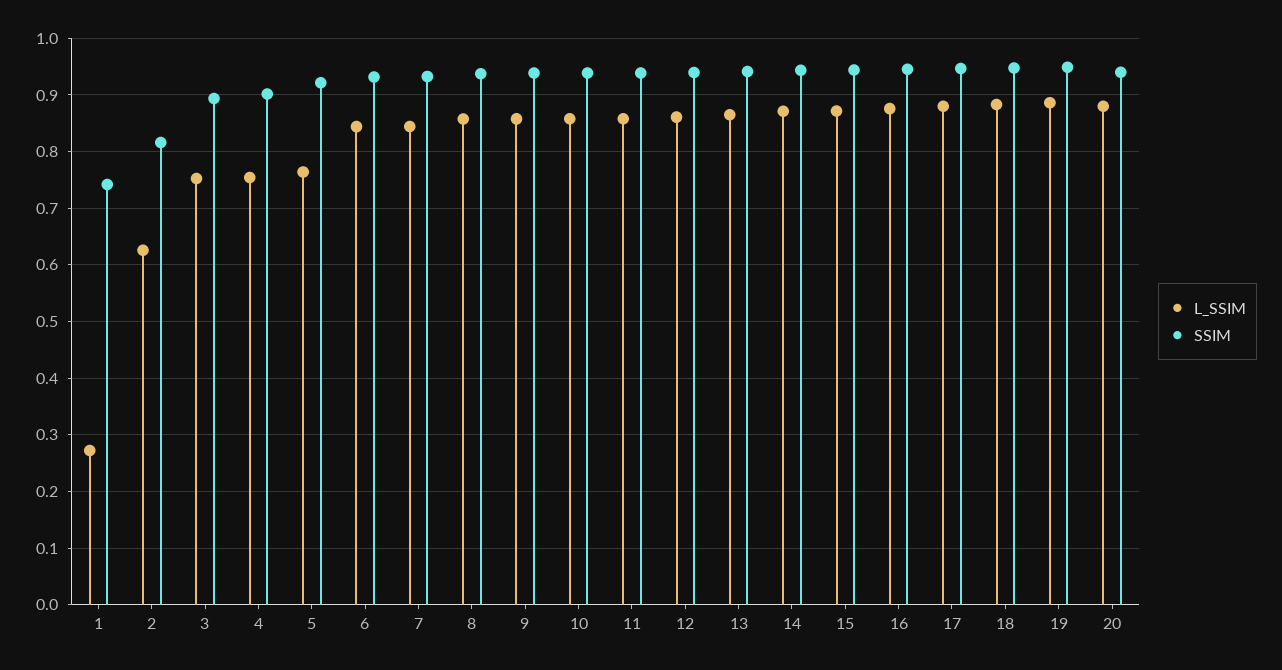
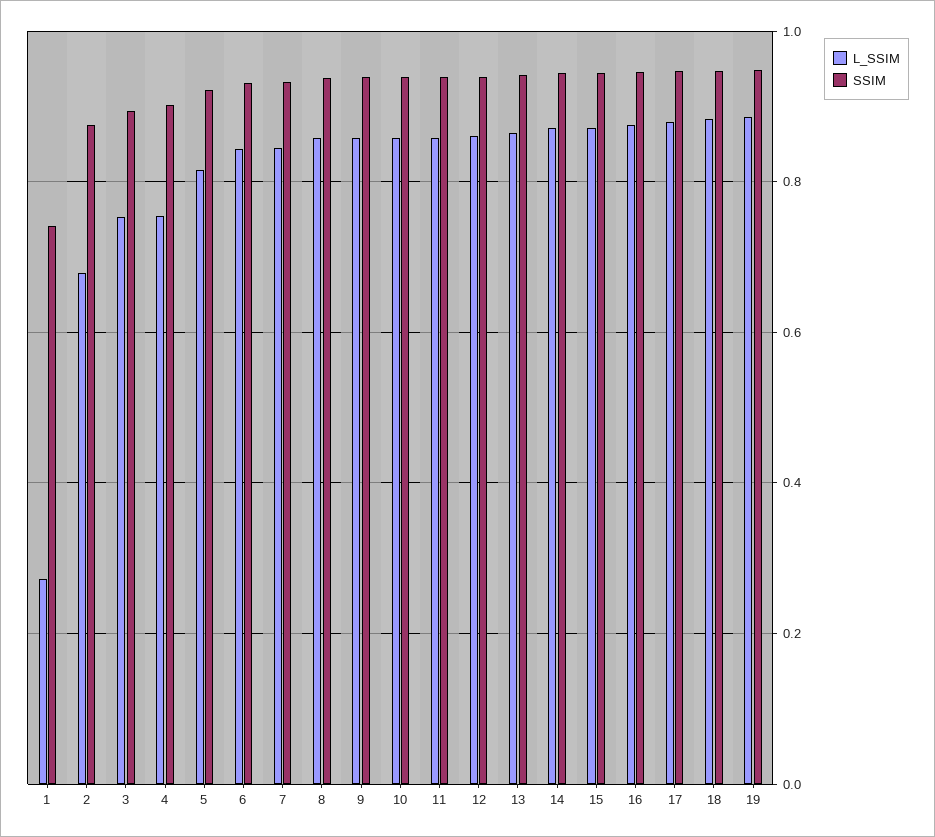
L_SSIM, 2: 0.62 -> 0.68
SSIM, 2: 0.82 -> 0.88
L_SSIM, 5: 0.76 -> 0.82
L_SSIM, 20: 0.88 -> none
SSIM, 20: 0.94 -> none

